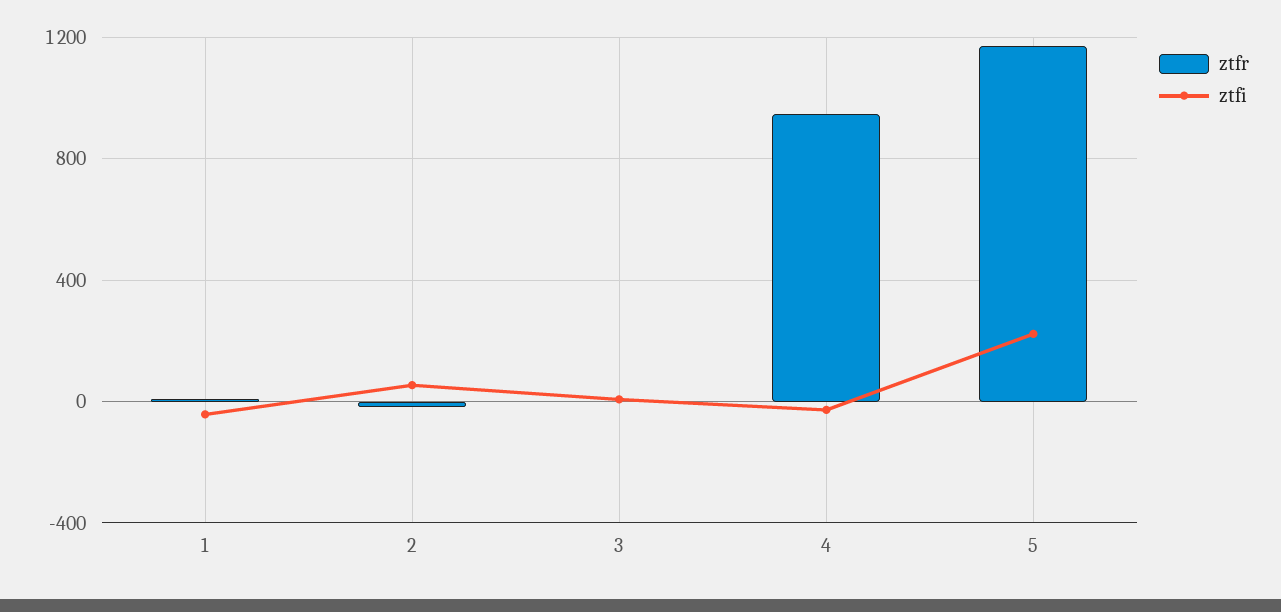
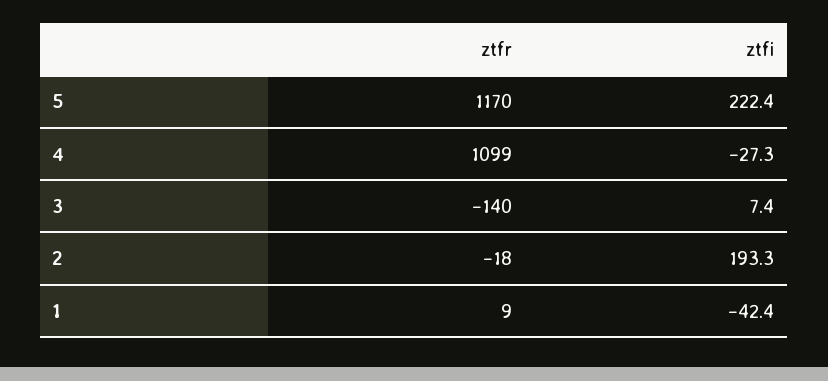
ztfi, 2: 50 -> 193.3
ztfr, 3: 0 -> -140
ztfr, 4: 950 -> 1099

